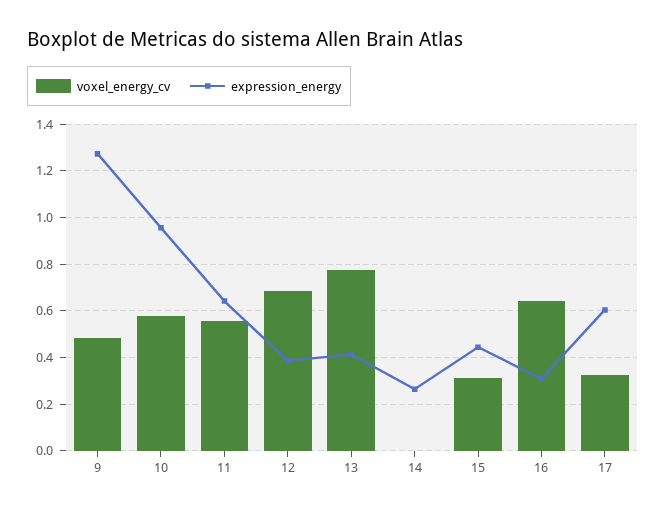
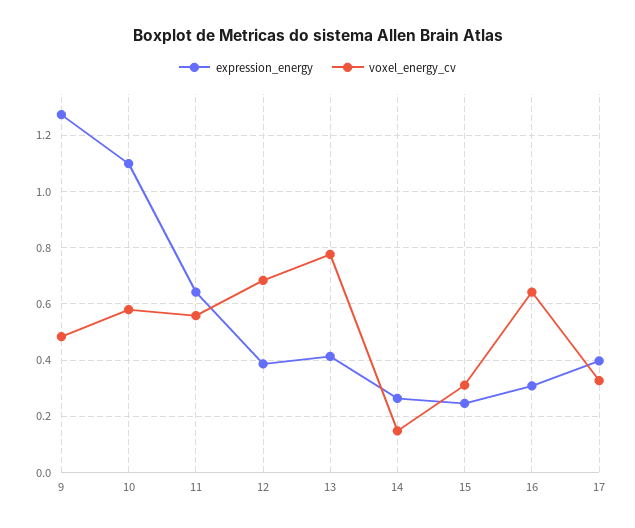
expression_energy, 10: 0.95 -> 1.1
voxel_energy_cv, 14: 0 -> 0.15
expression_energy, 15: 0.45 -> 0.25
expression_energy, 17: 0.6 -> 0.4

